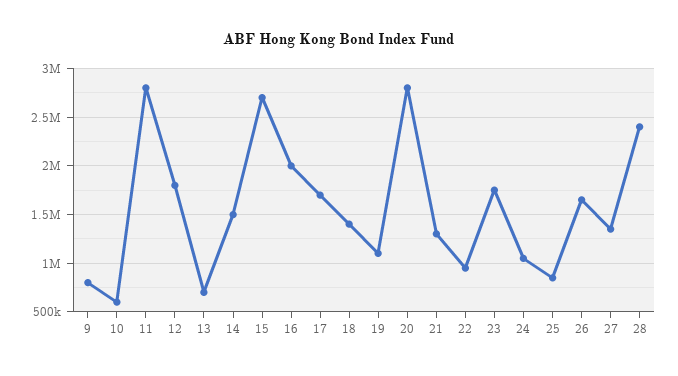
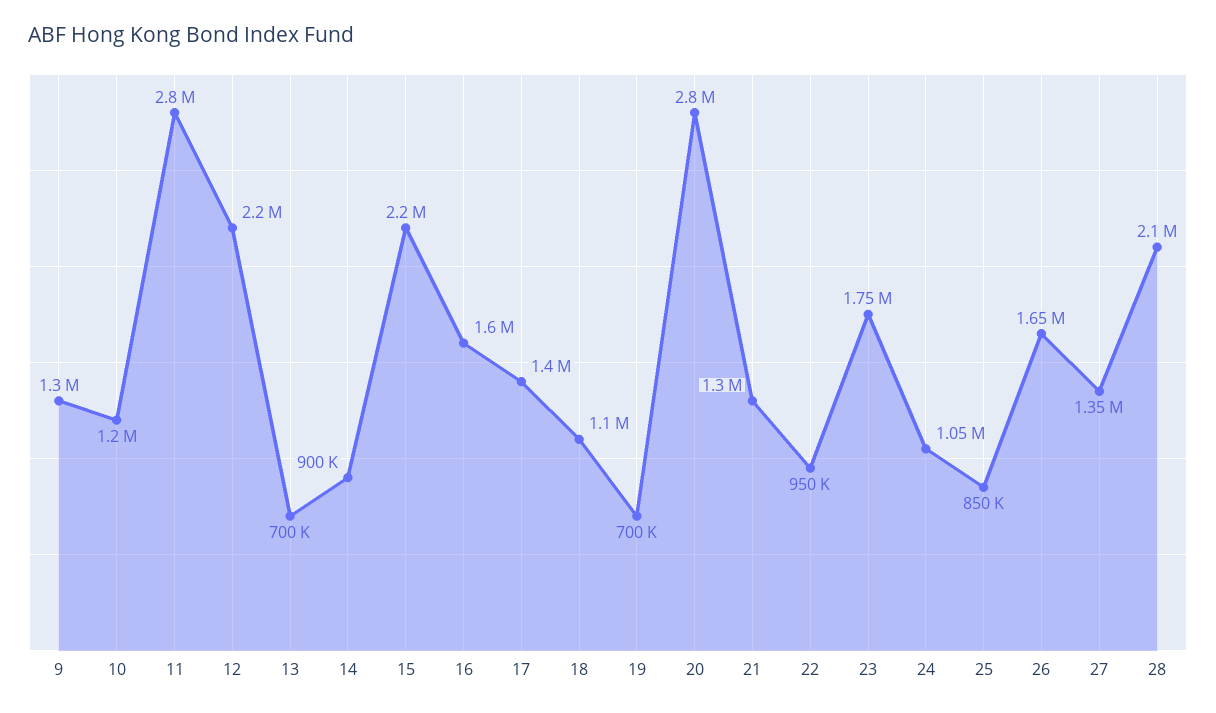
9: 800000 -> 1300000
10: 600000 -> 1200000
12: 1800000 -> 2200000
14: 1500000 -> 900000
15: 2700000 -> 2200000
16: 2000000 -> 1600000
17: 1700000 -> 1400000
18: 1400000 -> 1100000
19: 1100000 -> 700000
28: 2400000 -> 2100000

